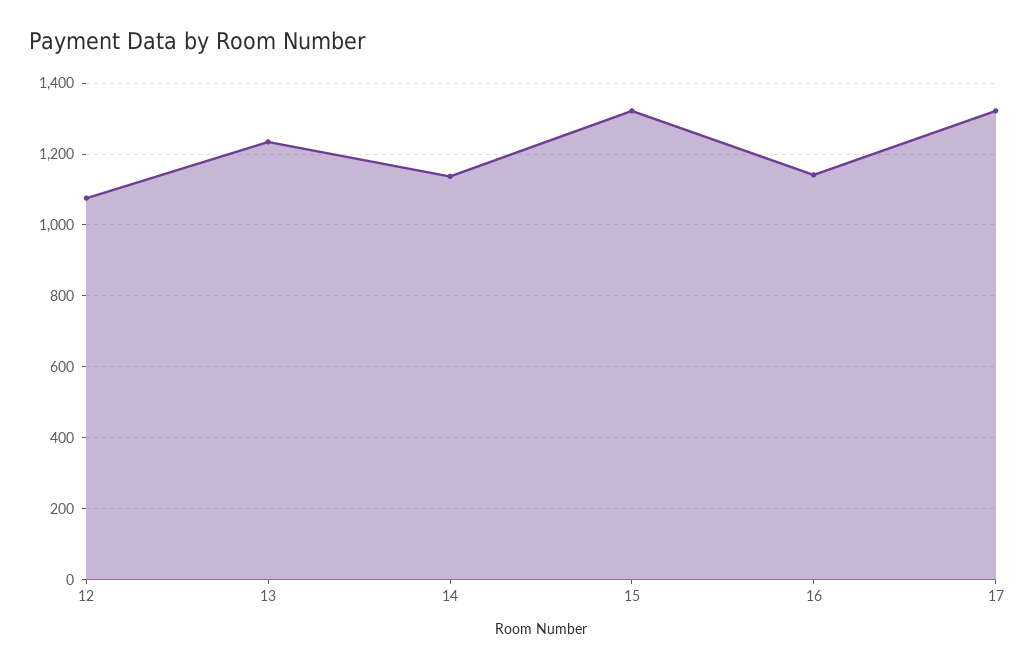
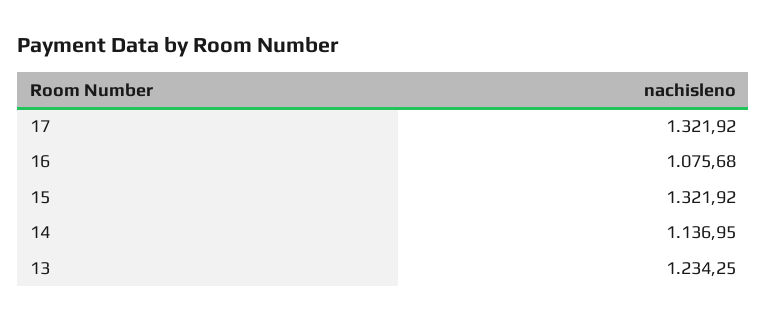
12: 1080 -> none
16: 1140 -> 1075.68

